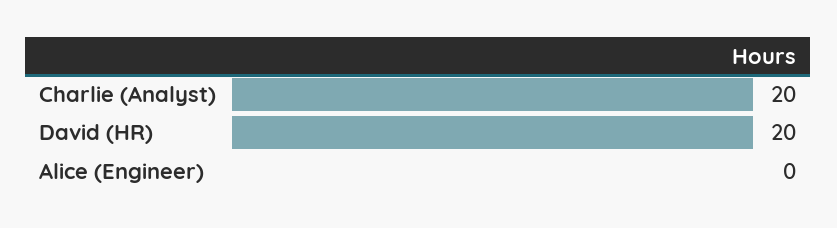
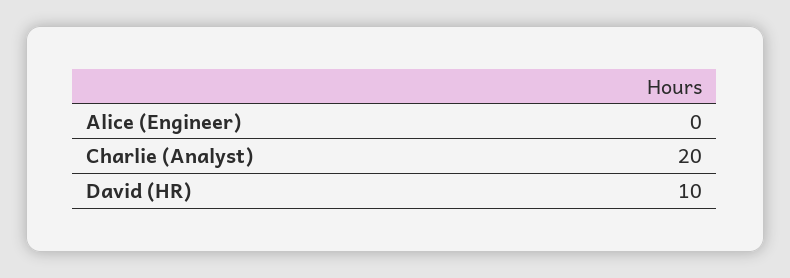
David (HR): 20 -> 10

